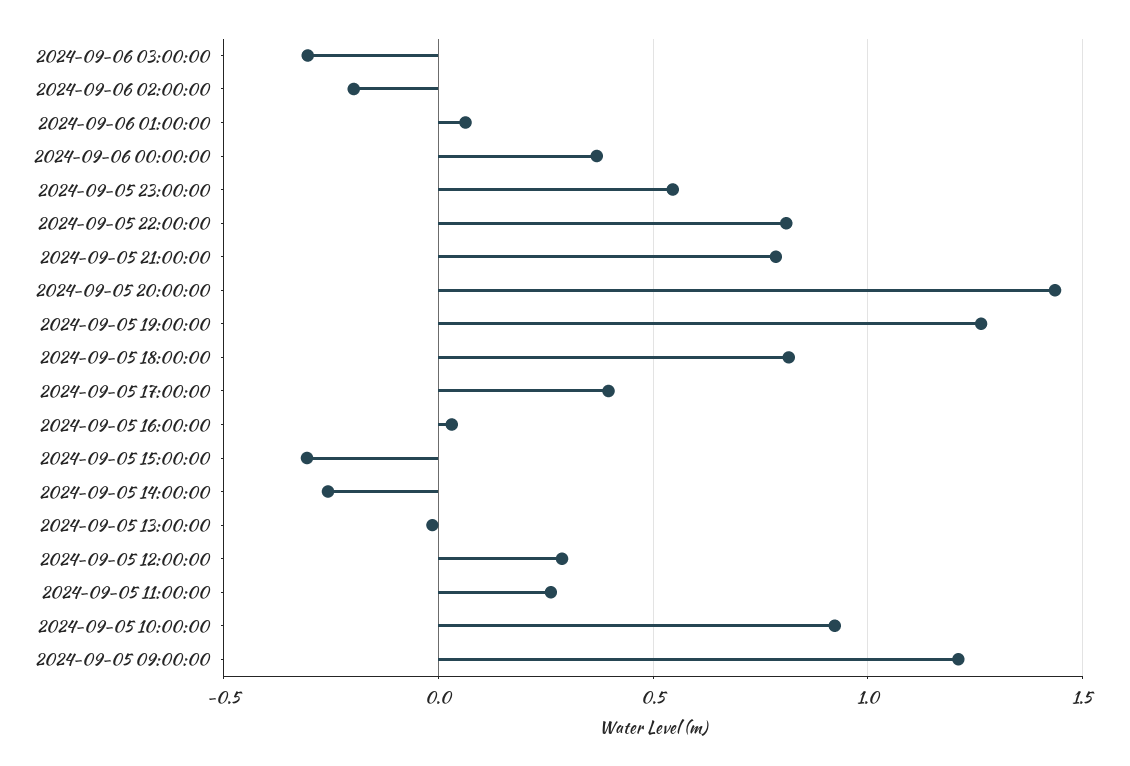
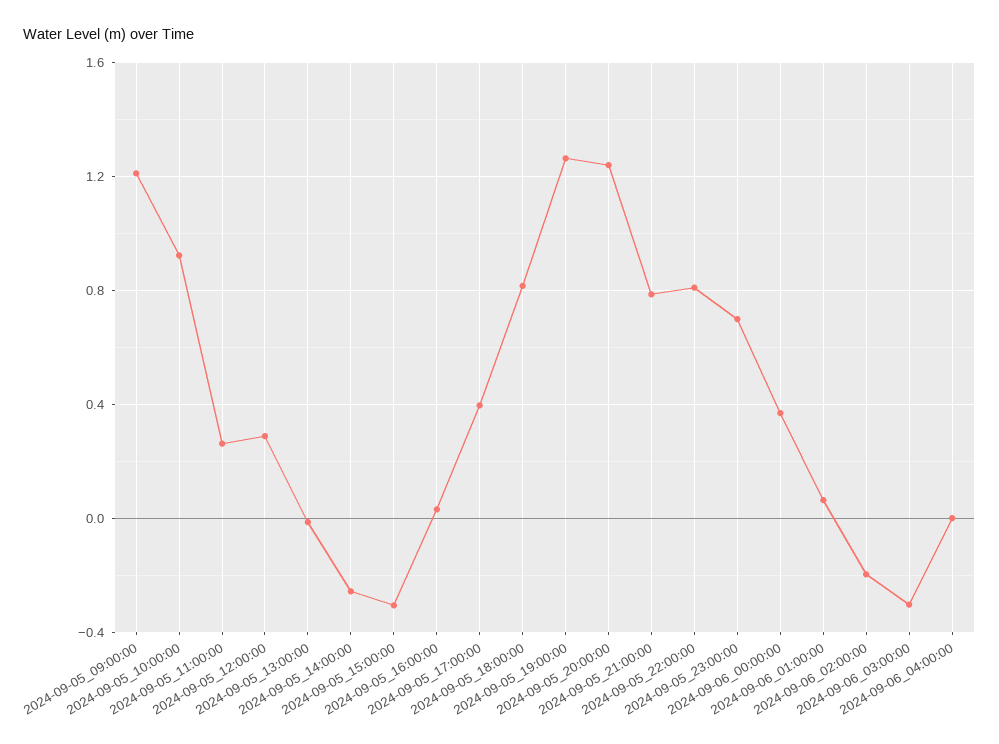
2024-09-05 23:00:00: 0.55 -> 0.7
2024-09-05 20:00:00: 1.45 -> 1.25
2024-09-06_04:00:00: none -> 0

